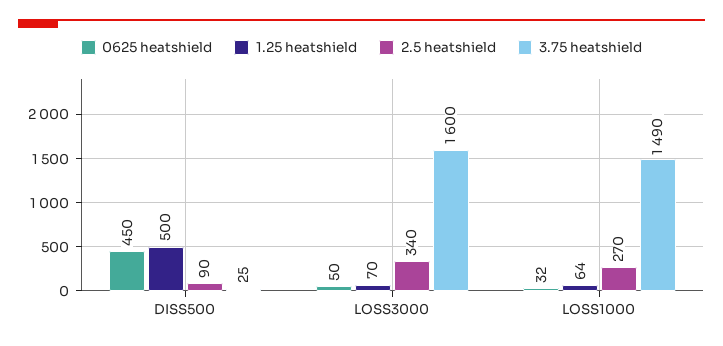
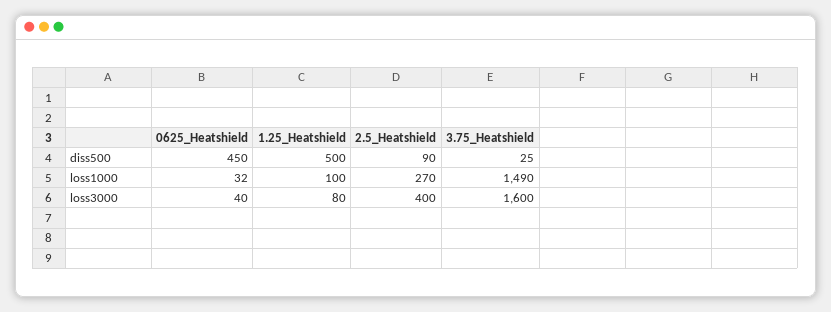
0625 heatshield, LOSS3000: 50 -> 40
1.25 heatshield, LOSS3000: 70 -> 80
2.5 heatshield, LOSS3000: 340 -> 400
1.25 heatshield, LOSS1000: 64 -> 100

